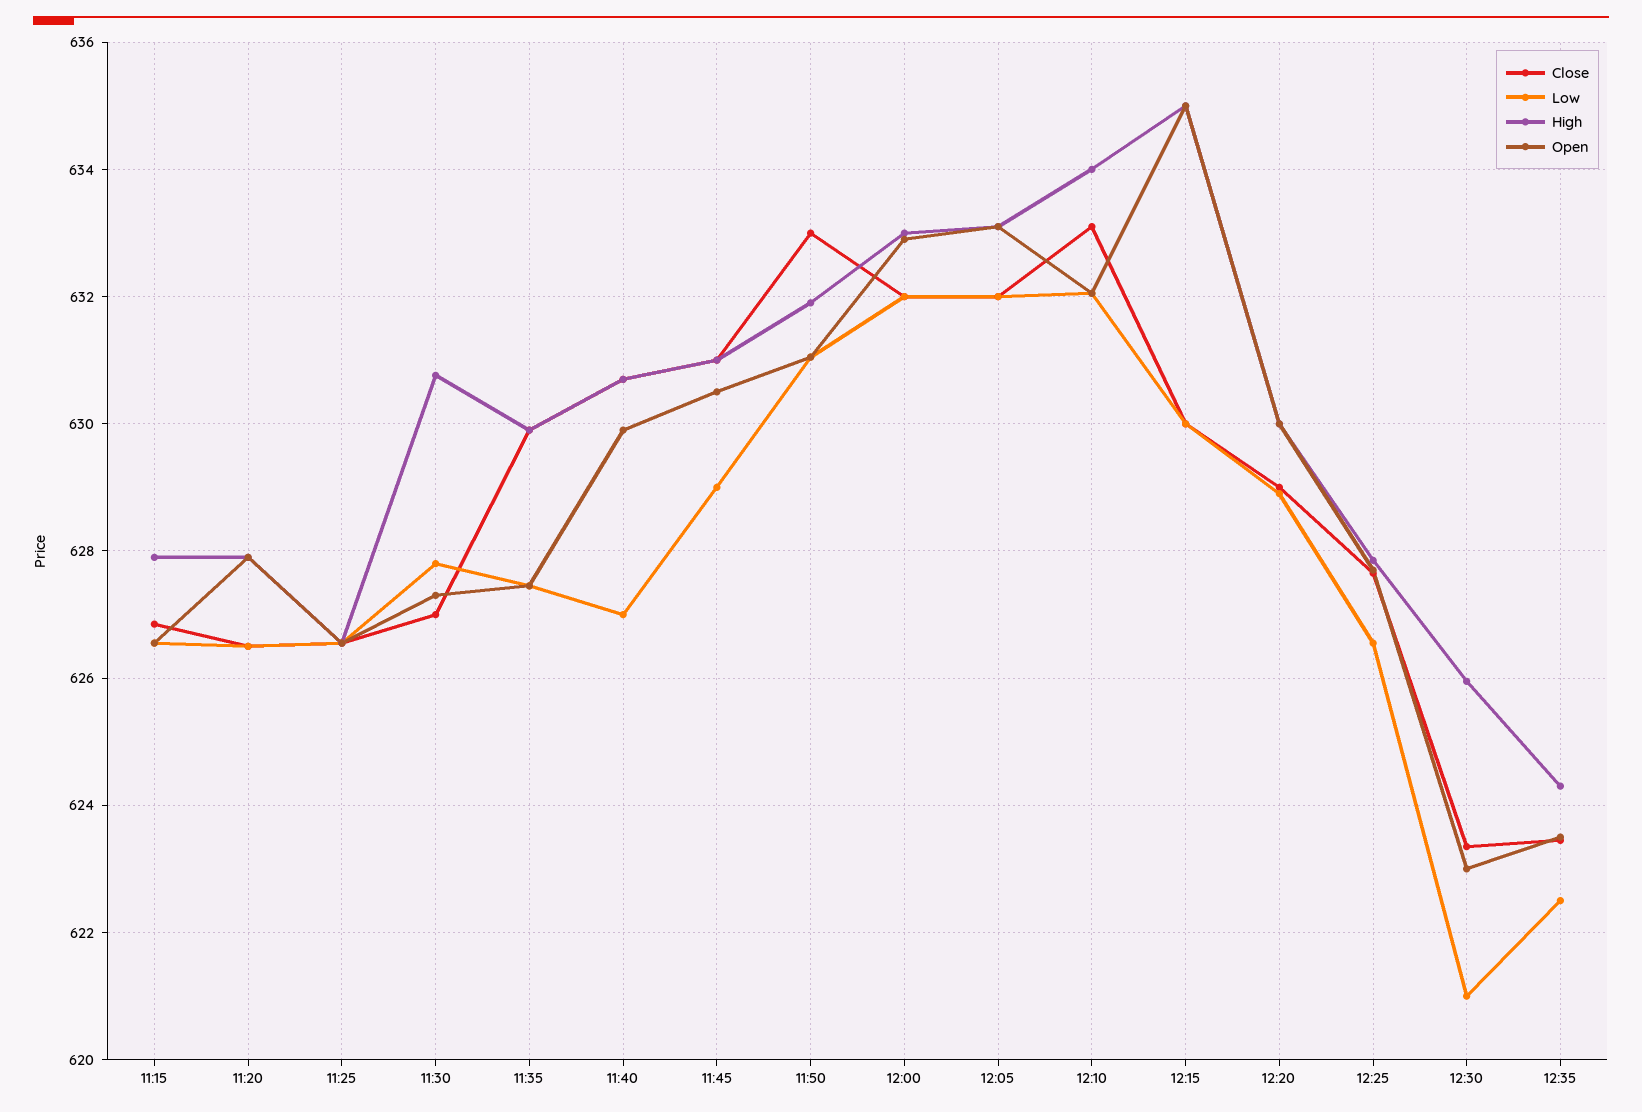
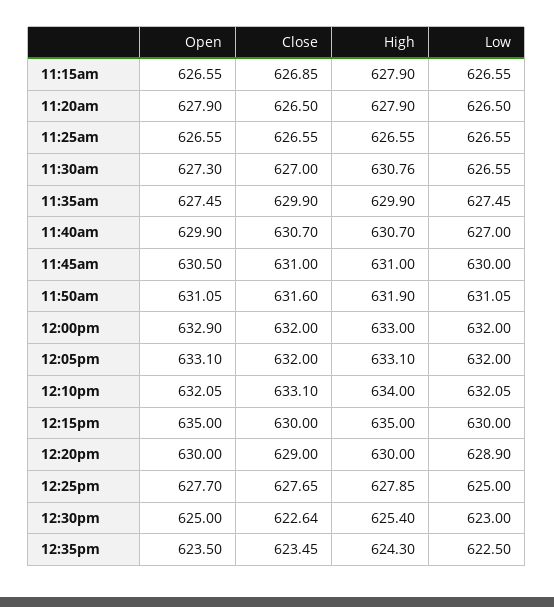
Low, 11:30: 627.8 -> 626.55
Low, 11:45: 629 -> 630
Close, 11:50: 633 -> 631.6
Low, 12:25: 626.6 -> 625
Close, 12:30: 623.4 -> 622.64
Low, 12:30: 621 -> 623
High, 12:30: 626 -> 625.4
Open, 12:30: 623 -> 625

